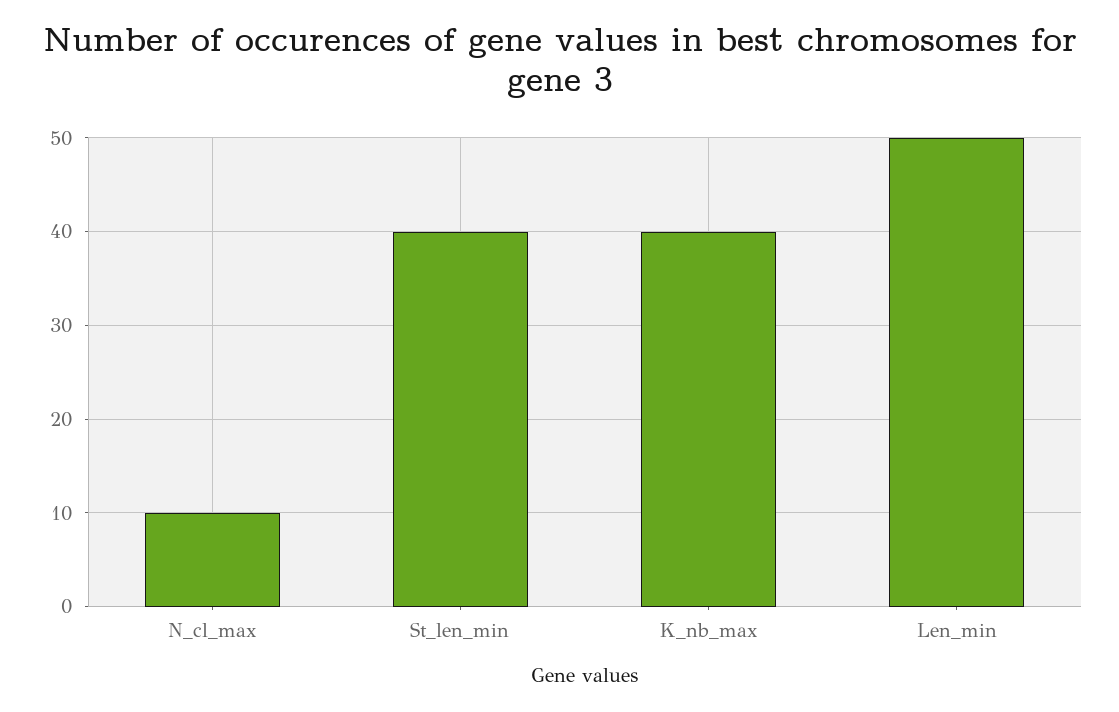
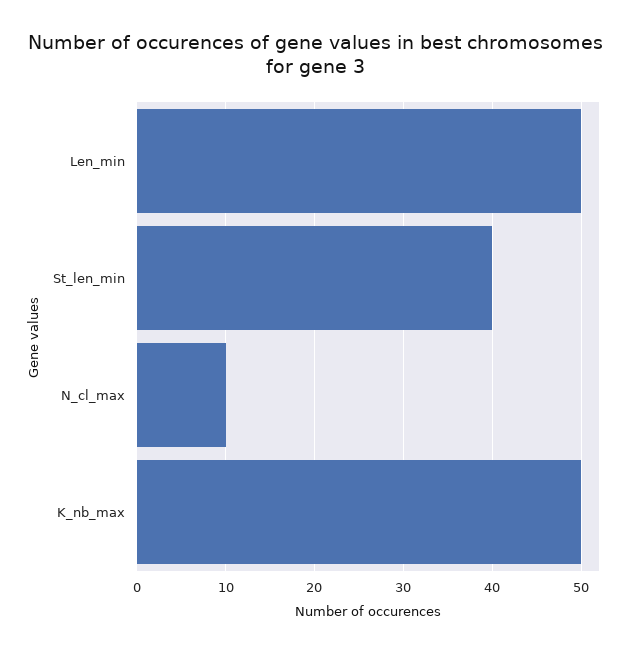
K_nb_max: 40 -> 50

